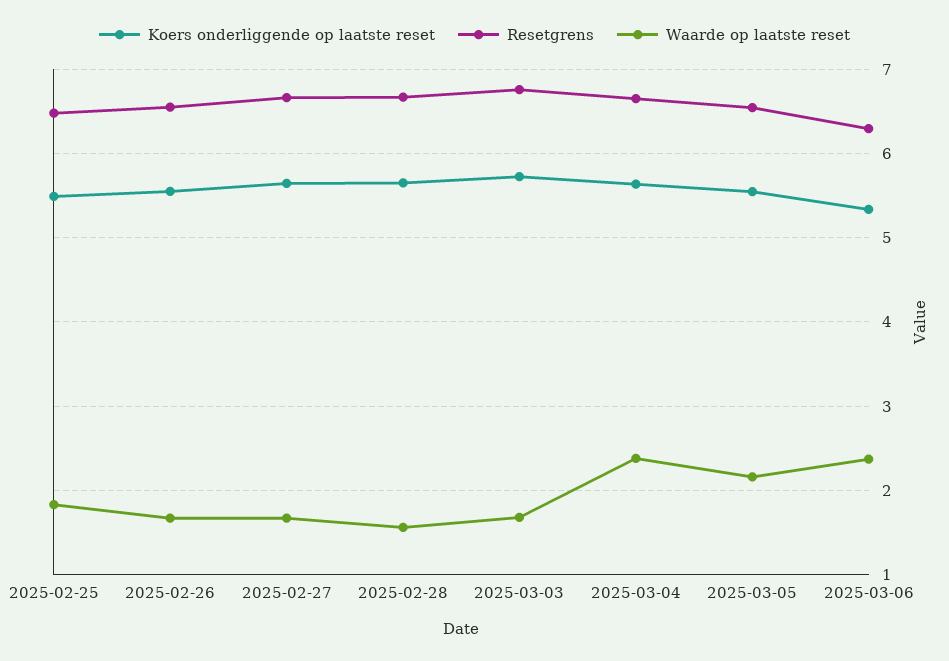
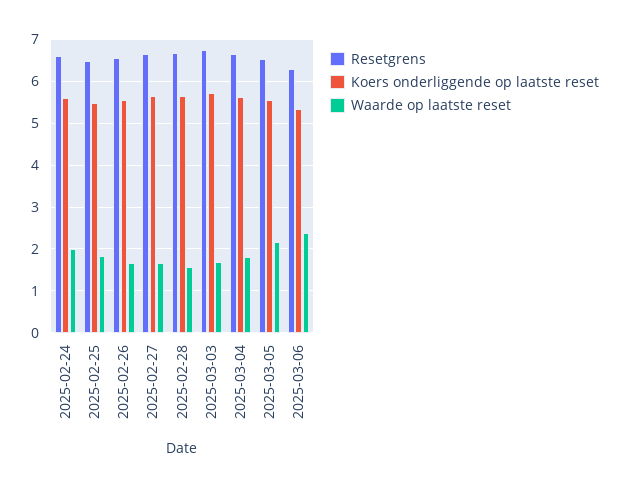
Waarde op laatste reset, 2025-03-04: 2.4 -> 1.8
Resetgrens, 2025-02-24: none -> 6.6
Koers onderliggende op laatste reset, 2025-02-24: none -> 5.6
Waarde op laatste reset, 2025-02-24: none -> 2

